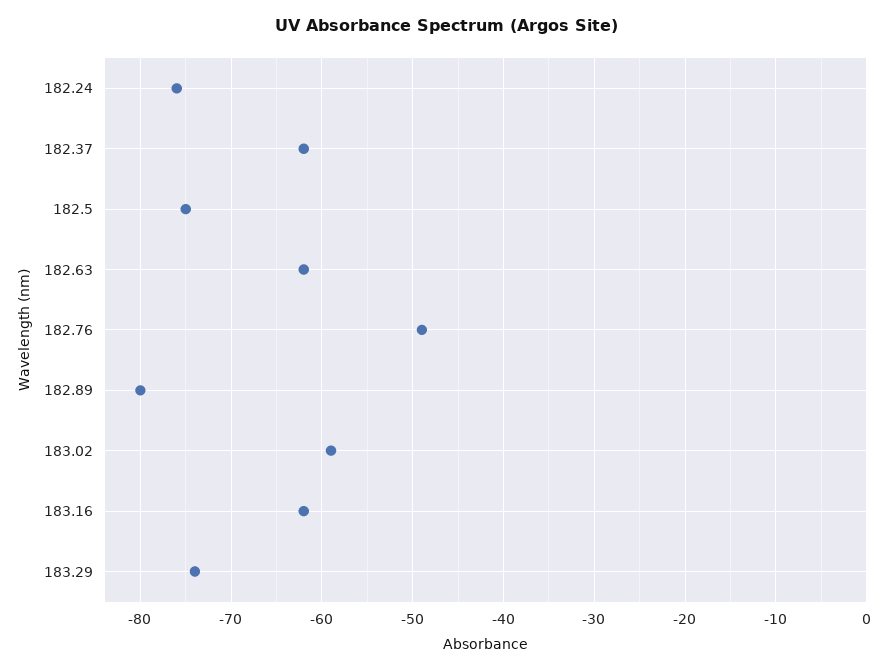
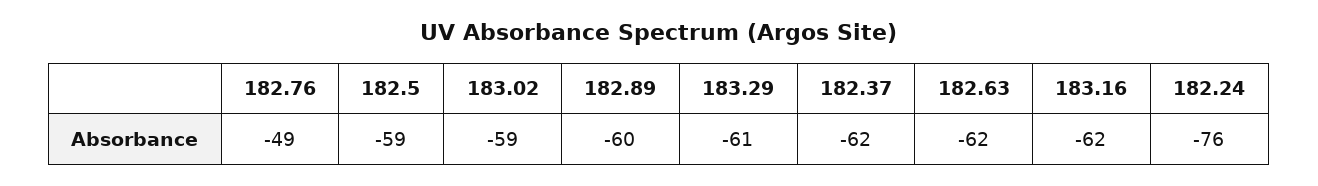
182.5: -75 -> -59
182.89: -80 -> -60
183.29: -74 -> -61

